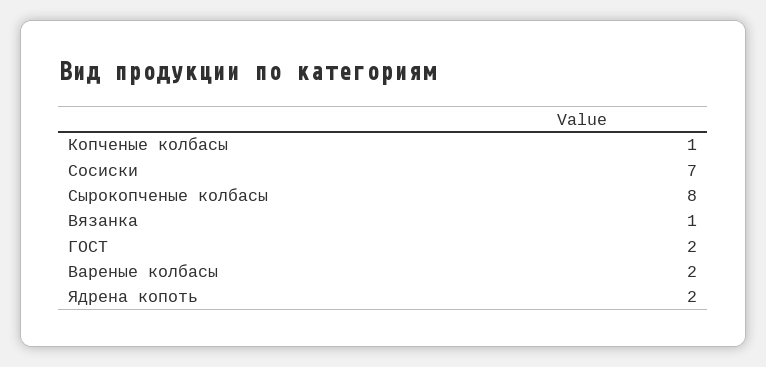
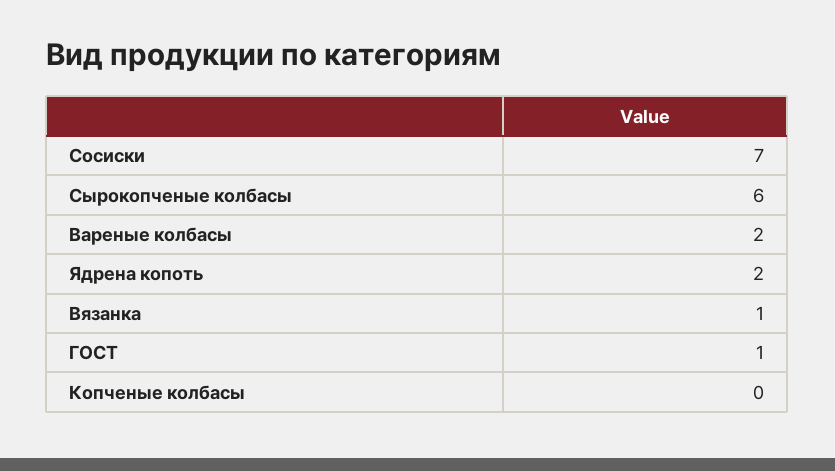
Копченые колбасы: 1 -> 0
Сырокопченые колбасы: 8 -> 6
ГОСТ: 2 -> 1

